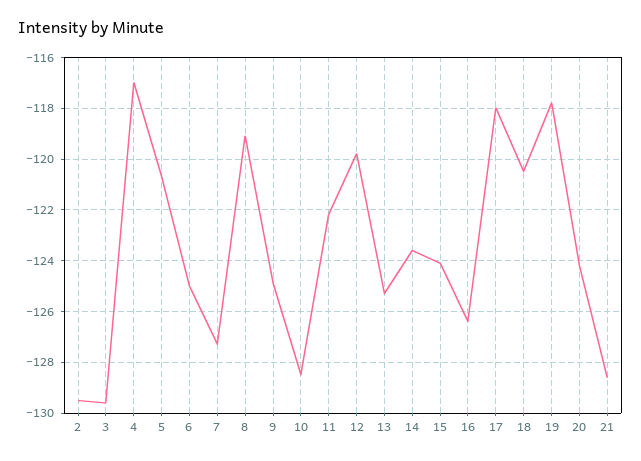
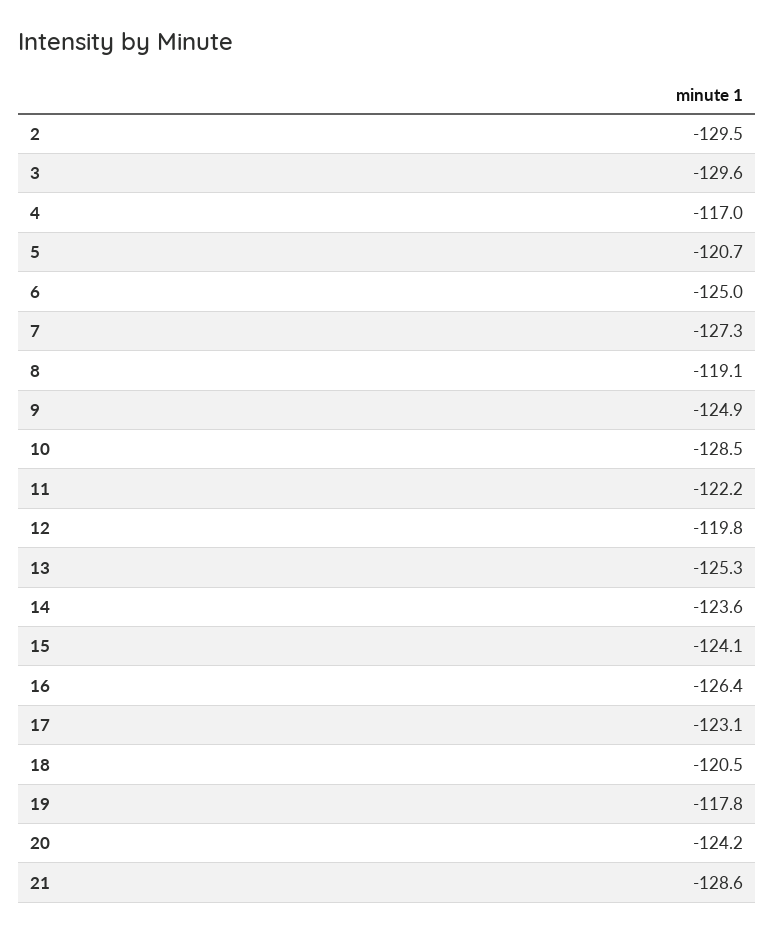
17: -118 -> -123.1

